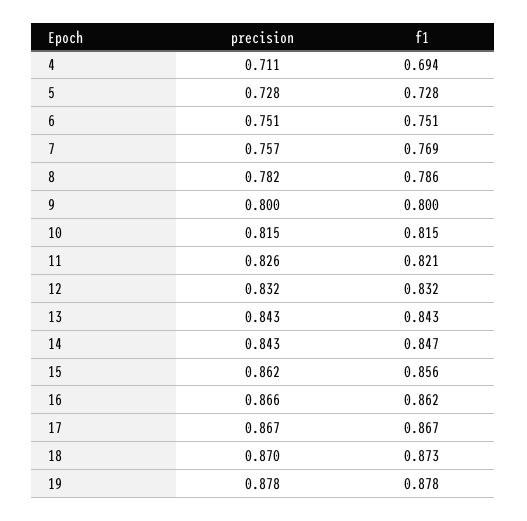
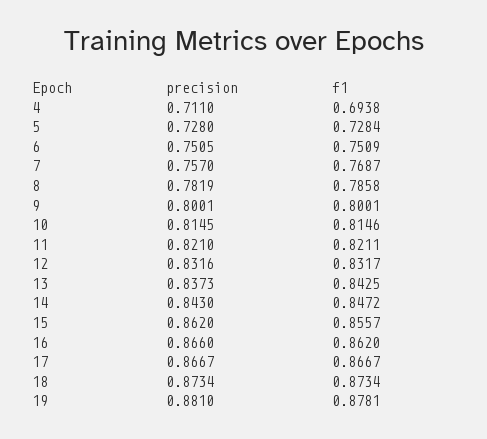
precision, 11: 0.826 -> 0.821
precision, 13: 0.843 -> 0.8373
precision, 18: 0.87 -> 0.8734
precision, 19: 0.878 -> 0.881

